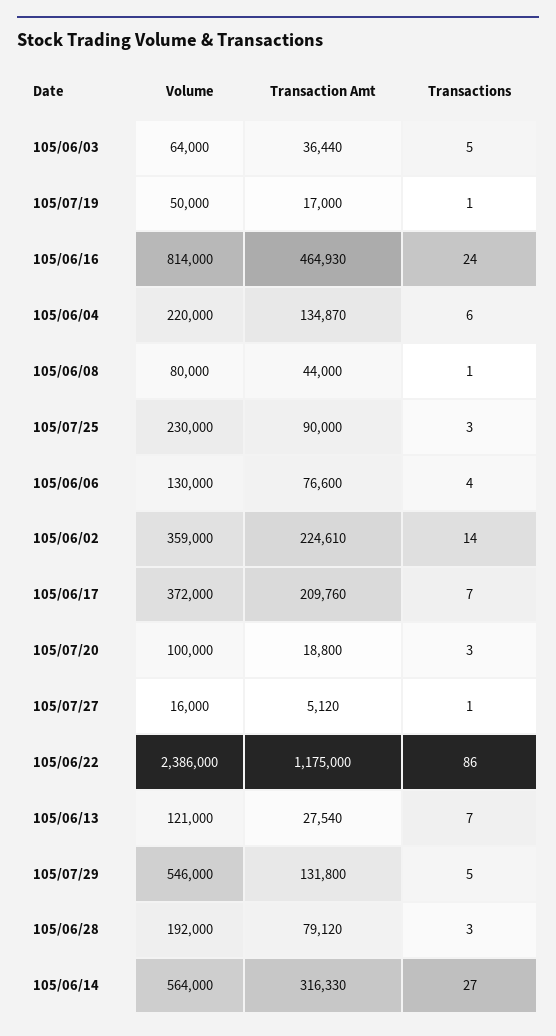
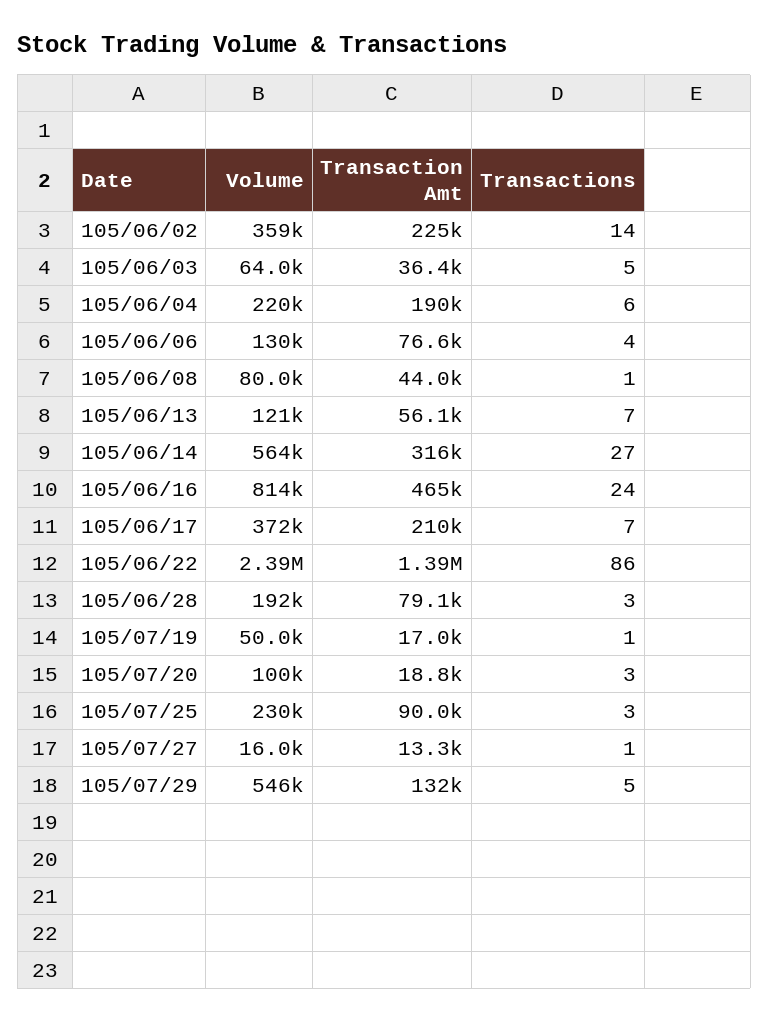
Transaction Amt, 105/06/04: 134870 -> 190000
Transaction Amt, 105/07/27: 5120 -> 13300
Transaction Amt, 105/06/22: 1175000 -> 1390000
Transaction Amt, 105/06/13: 27540 -> 56100

